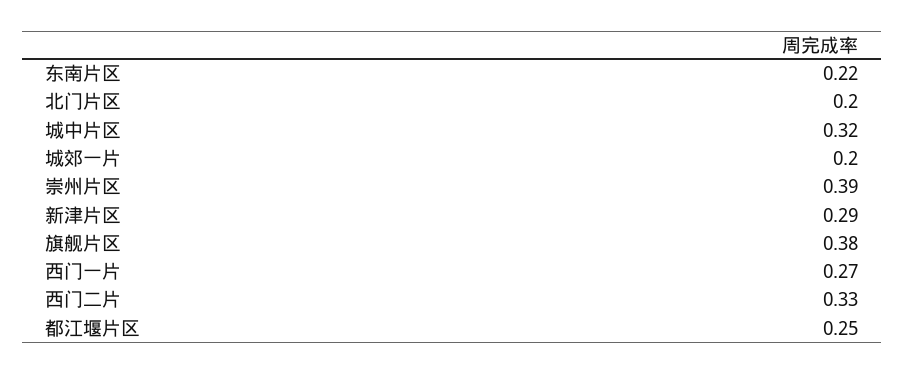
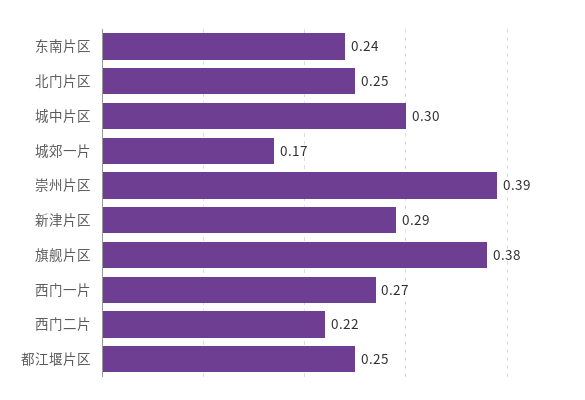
东南片区: 0.22 -> 0.24
北门片区: 0.2 -> 0.25
城中片区: 0.32 -> 0.3
城郊一片: 0.2 -> 0.17
西门二片: 0.33 -> 0.22

